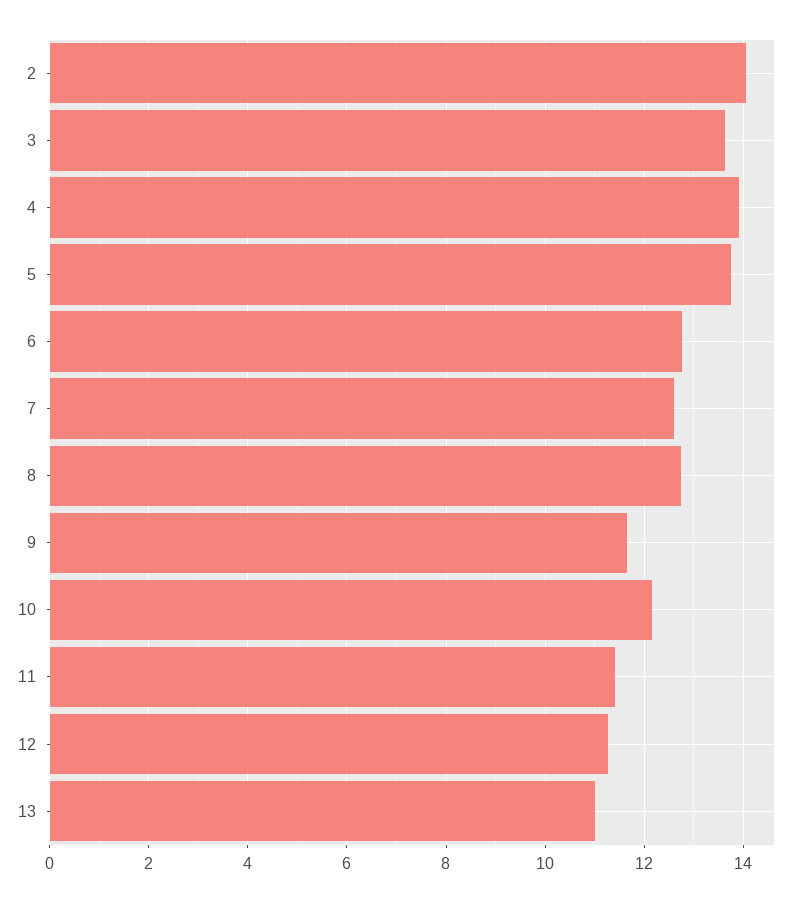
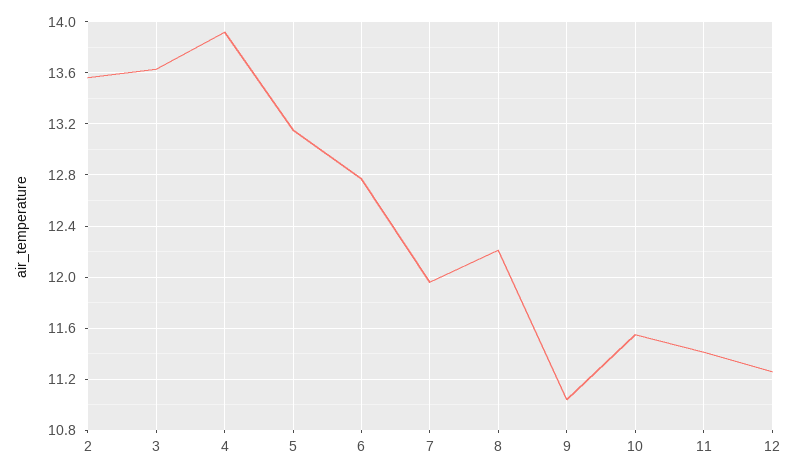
2: 14 -> 13.55
5: 13.8 -> 13.15
7: 12.6 -> 11.95
8: 12.8 -> 12.2
9: 11.6 -> 11.05
10: 12.2 -> 11.55
13: 11 -> none

